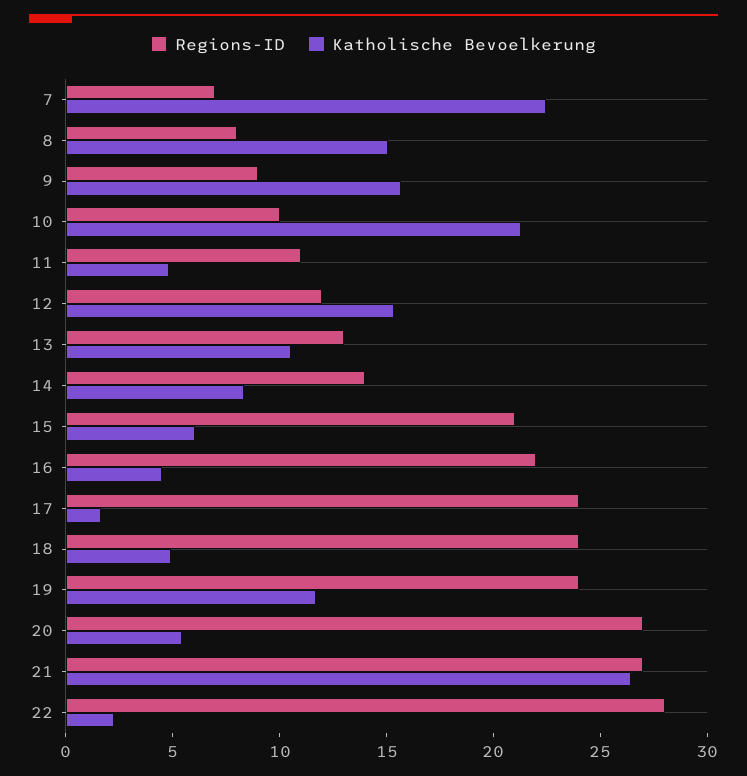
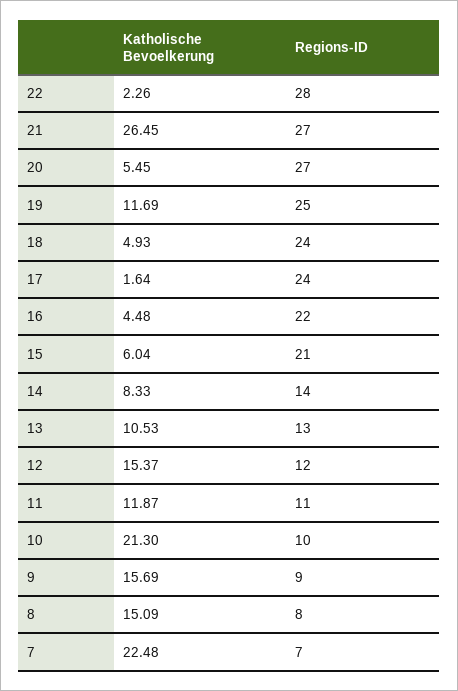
Katholische Bevoelkerung, 11: 5 -> 11.87
Regions-ID, 19: 24 -> 25

